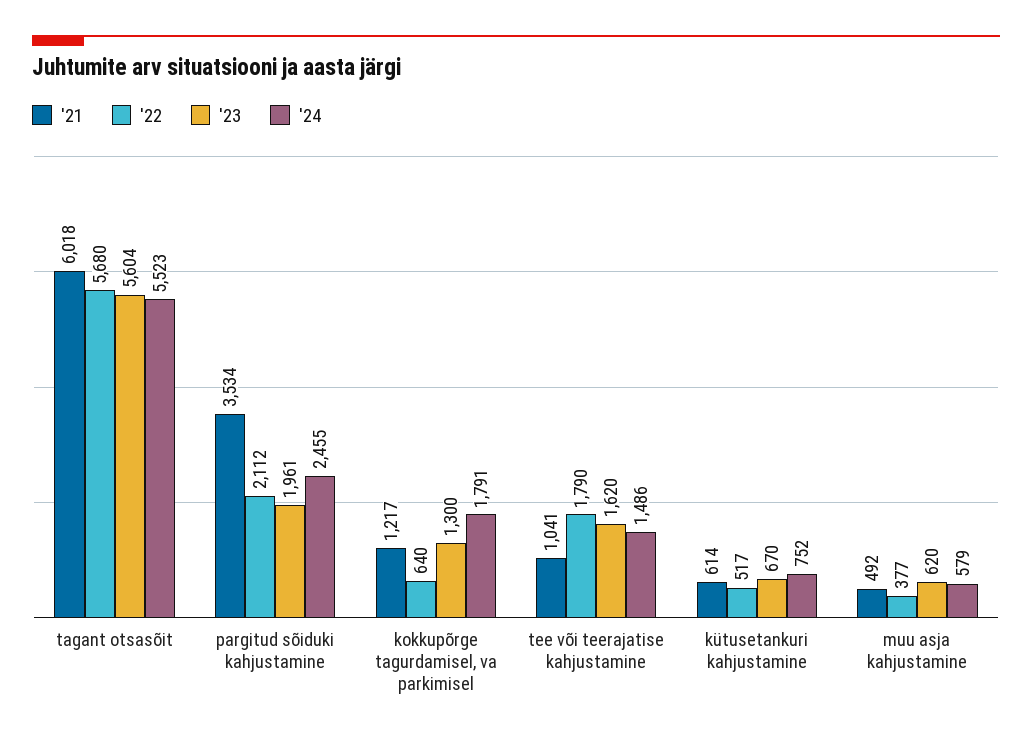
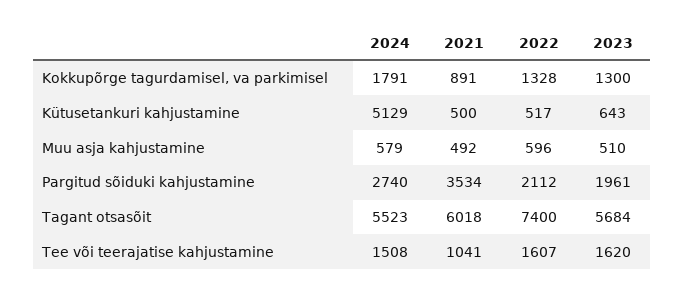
'22, tagant otsasõit: 5680 -> 7400
'23, tagant otsasõit: 5604 -> 5684
'24, pargitud sõiduki kahjustamine: 2455 -> 2740
'21, kokkupõrge tagurdamisel, va parkimisel: 1217 -> 891
'22, kokkupõrge tagurdamisel, va parkimisel: 640 -> 1328
'22, tee või teerajatise kahjustamine: 1790 -> 1607
'24, tee või teerajatise kahjustamine: 1486 -> 1508
'21, kütusetankuri kahjustamine: 614 -> 500
'23, kütusetankuri kahjustamine: 670 -> 643
'24, kütusetankuri kahjustamine: 752 -> 5129
'22, muu asja kahjustamine: 377 -> 596
'23, muu asja kahjustamine: 620 -> 510

